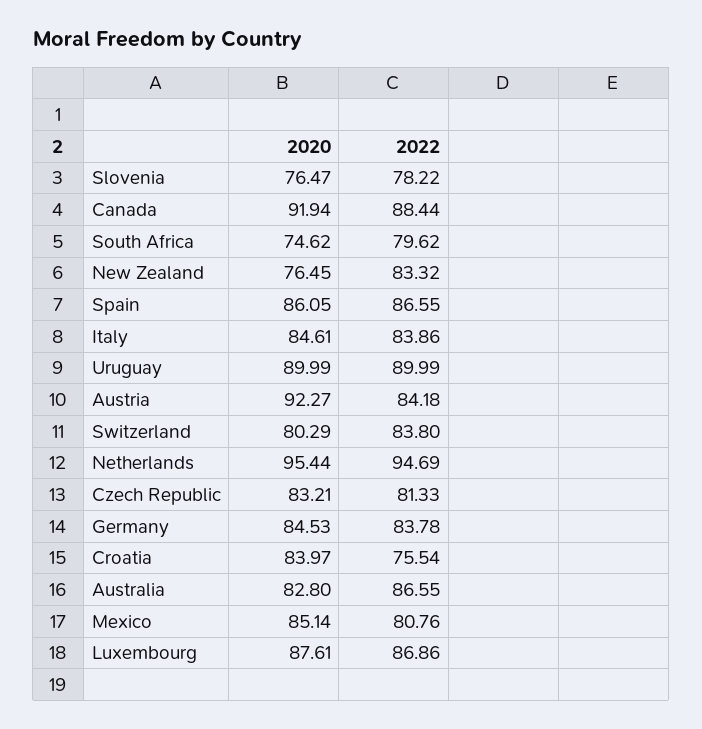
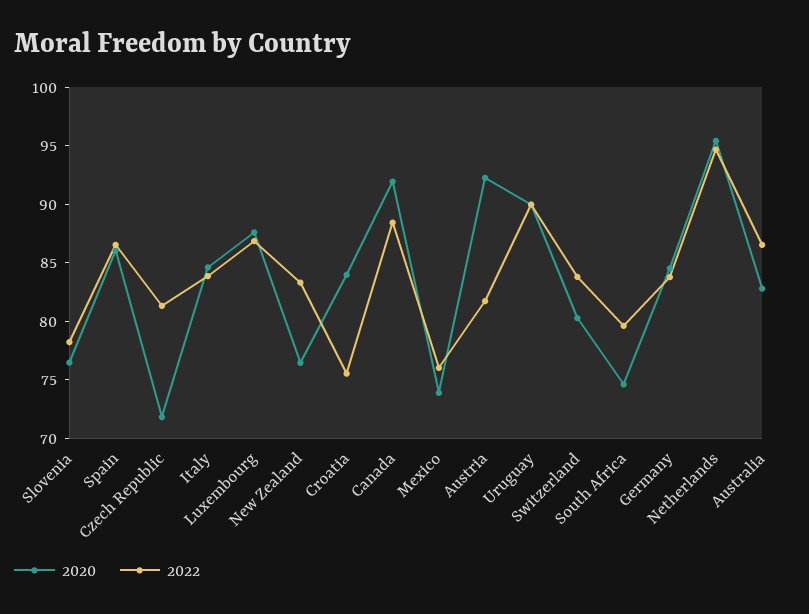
2022, Austria: 84.18 -> 82
2020, Czech Republic: 83.21 -> 72
2020, Mexico: 85.14 -> 74
2022, Mexico: 80.76 -> 76

